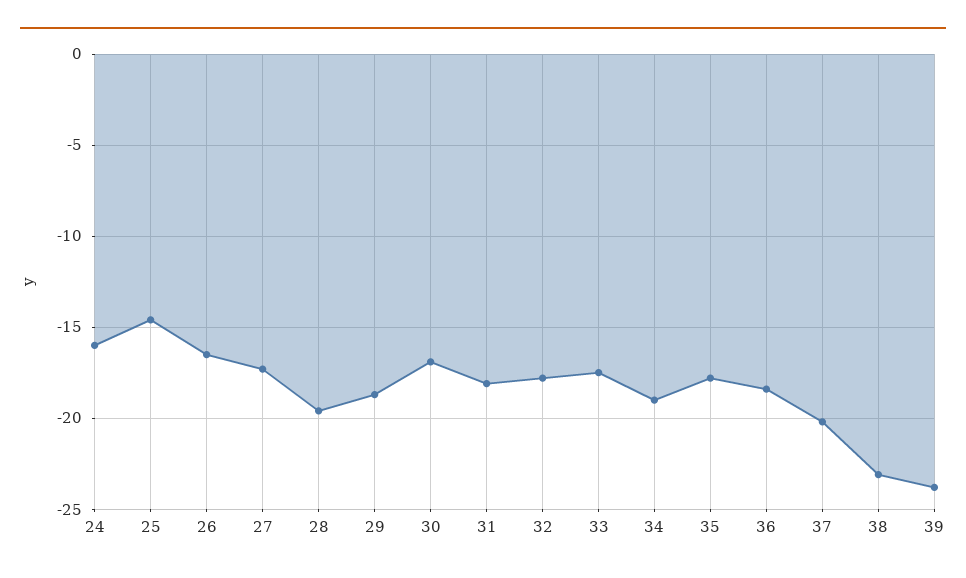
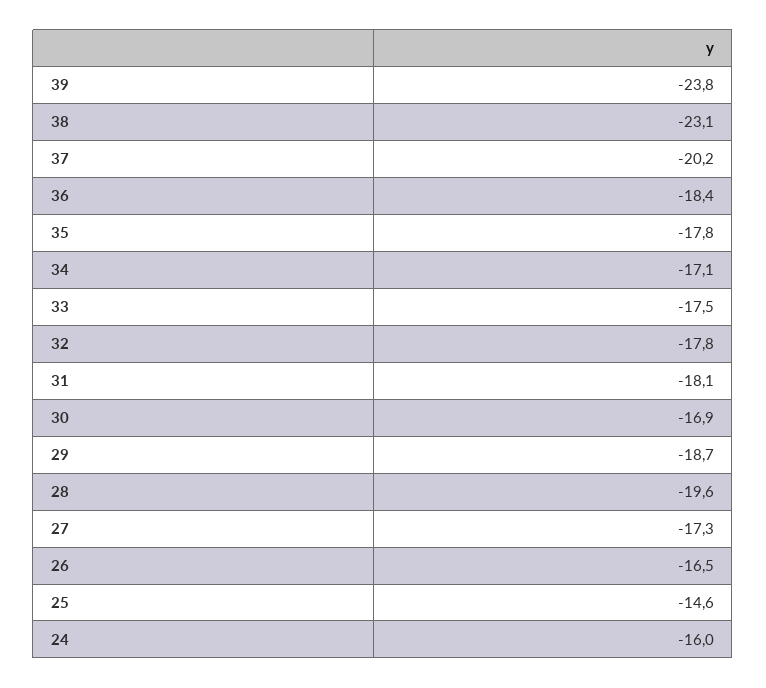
34: -19 -> -17.1

